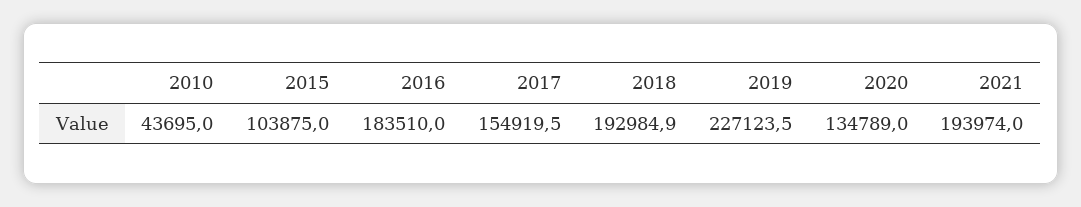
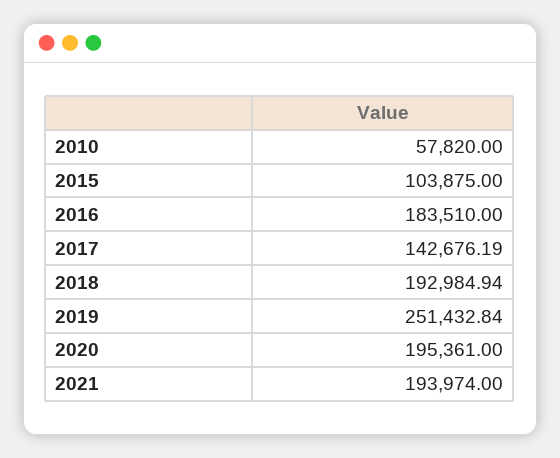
2010: 43695 -> 57820
2017: 154919.5 -> 142676.19
2019: 227123.5 -> 251432.84
2020: 134789 -> 195361

